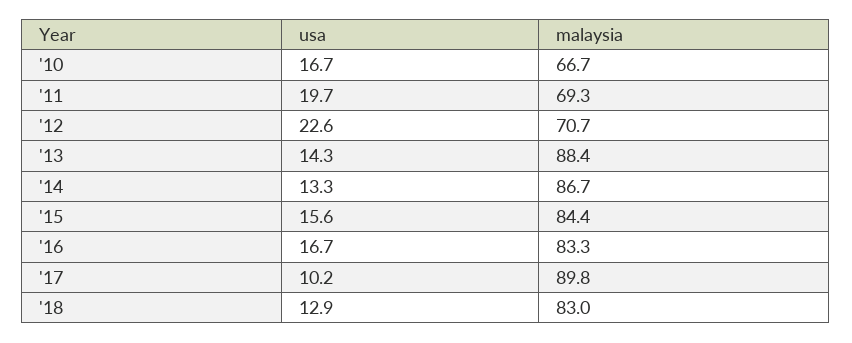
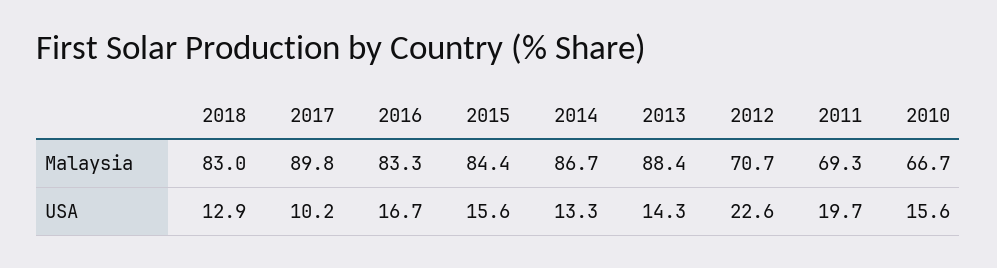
usa, '10: 16.7 -> 15.6

